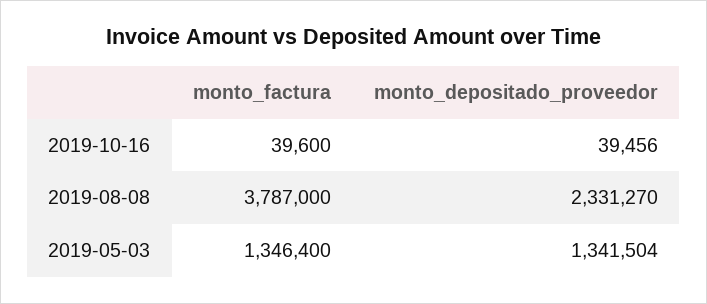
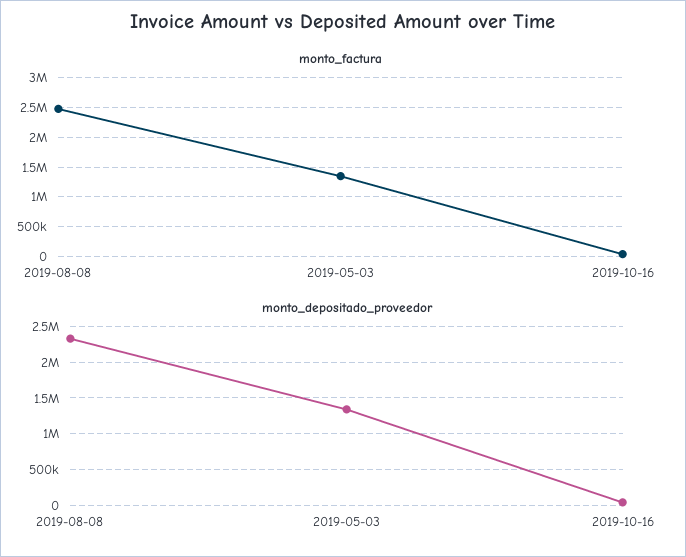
monto_factura, 2019-08-08: 3787000 -> 2500000

